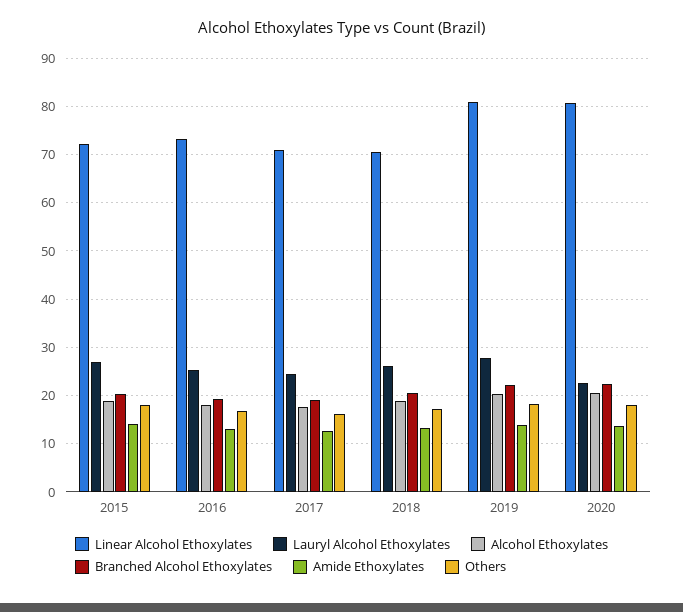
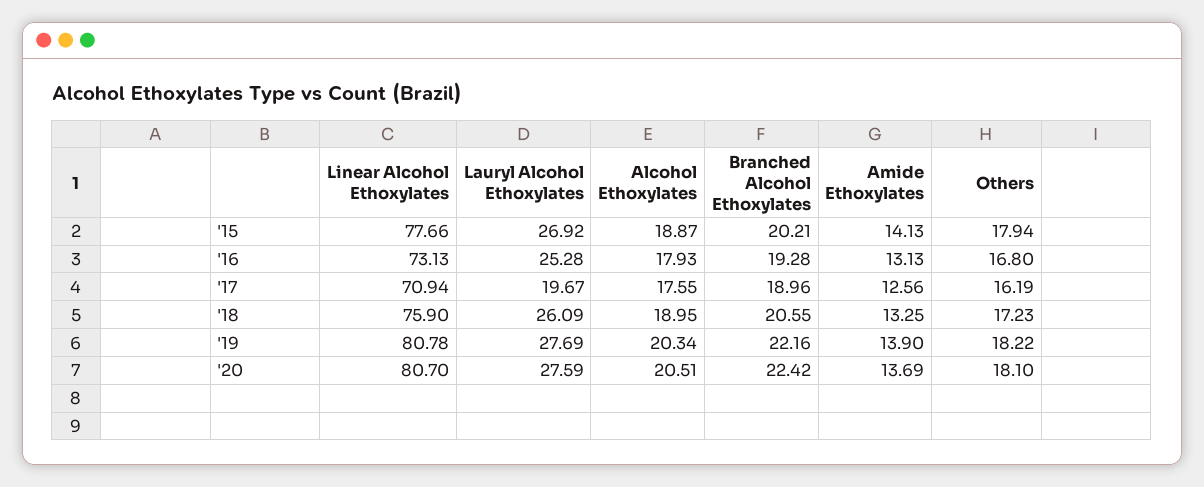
Linear Alcohol Ethoxylates, 2015: 72 -> 77.66
Lauryl Alcohol Ethoxylates, 2017: 24 -> 19.67
Linear Alcohol Ethoxylates, 2018: 70 -> 75.9
Lauryl Alcohol Ethoxylates, 2020: 22 -> 27.59

